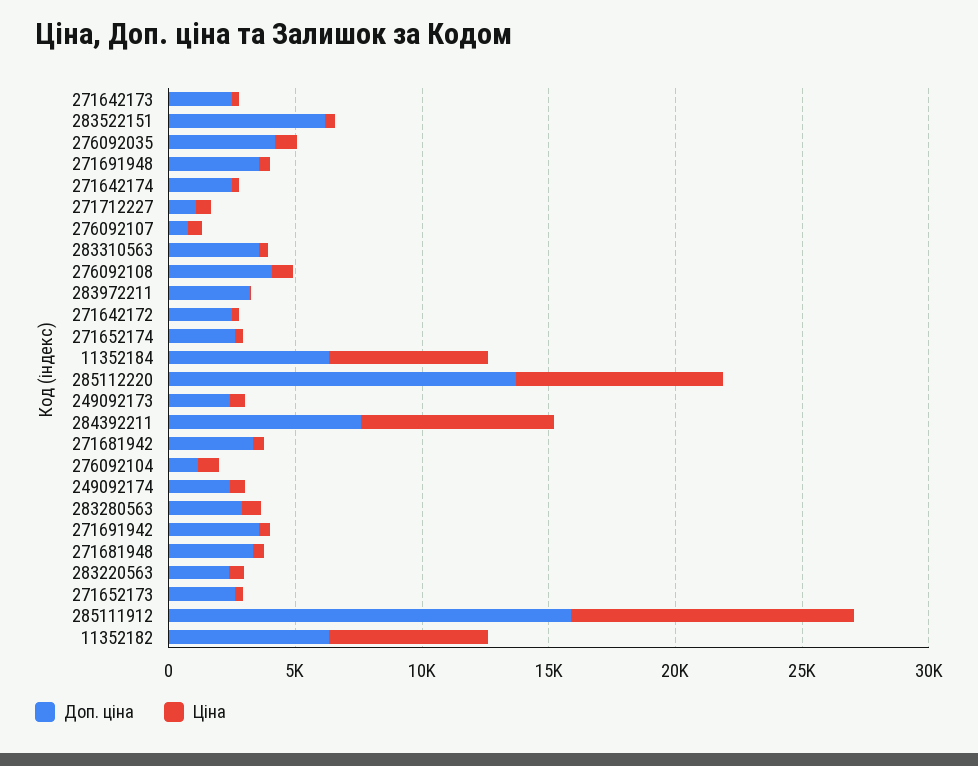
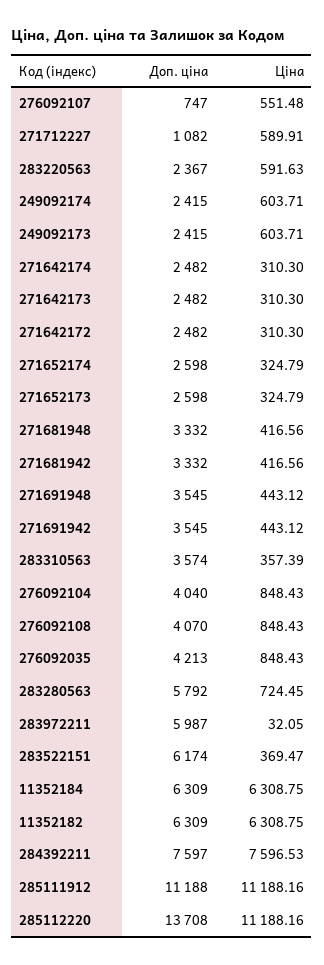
Доп. ціна, 283972211: 3000 -> 5987
Ціна, 285112220: 8000 -> 11188.16
Доп. ціна, 276092104: 1000 -> 4040
Доп. ціна, 283280563: 3000 -> 5792
Доп. ціна, 285111912: 16000 -> 11188

